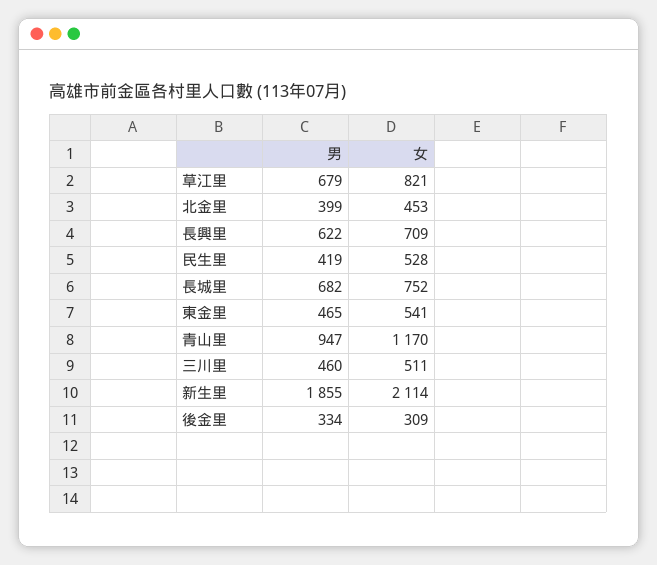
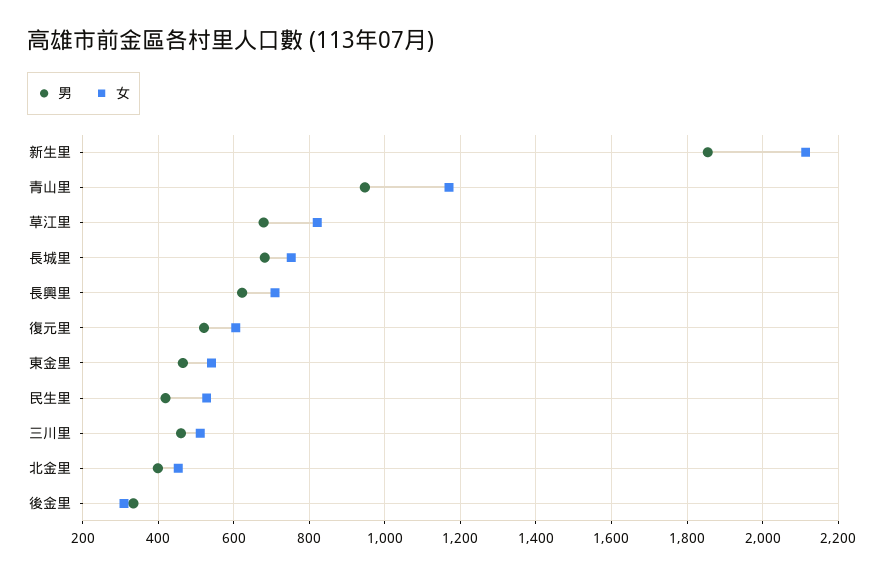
男, 復元里: none -> 520
女, 復元里: none -> 600

